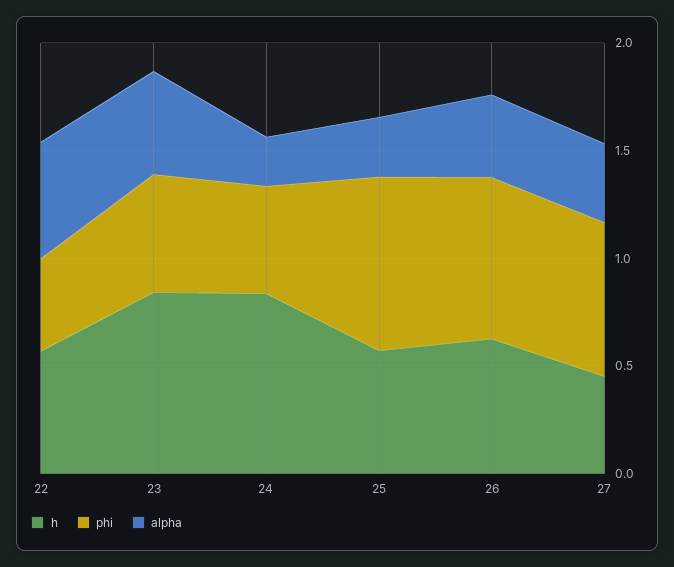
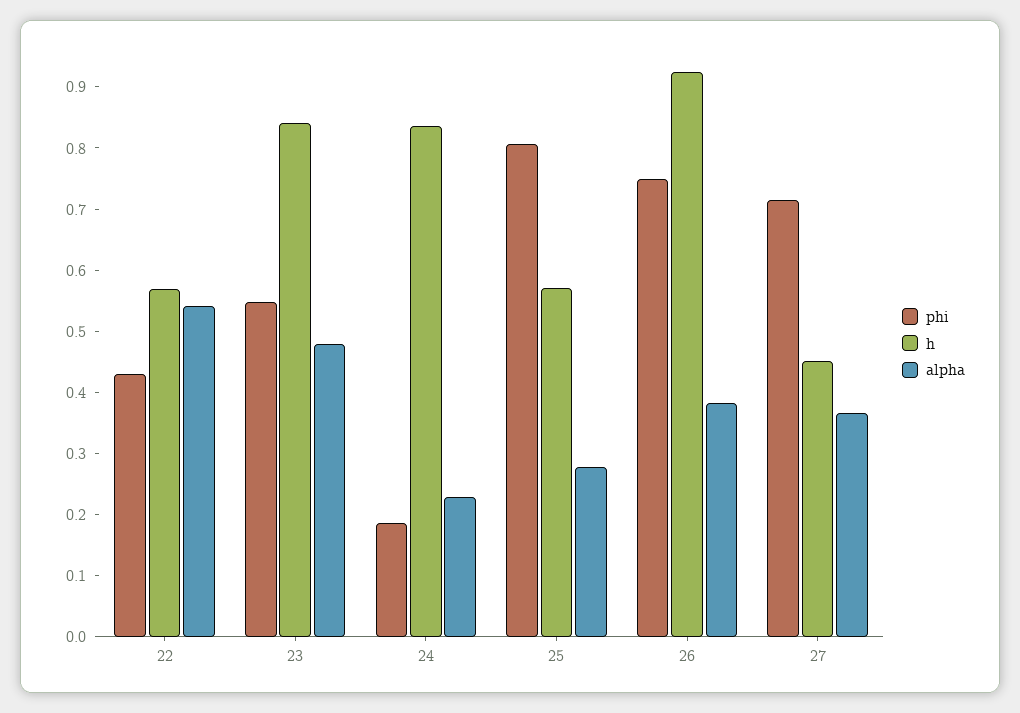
phi, 24: 0.5 -> 0.18
h, 26: 0.6 -> 0.92

